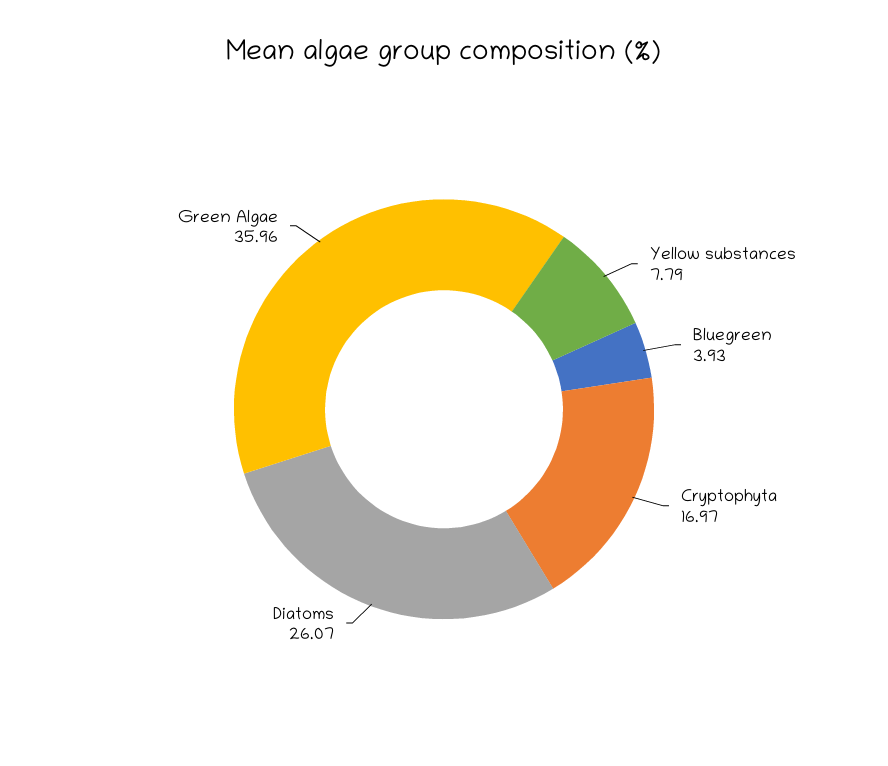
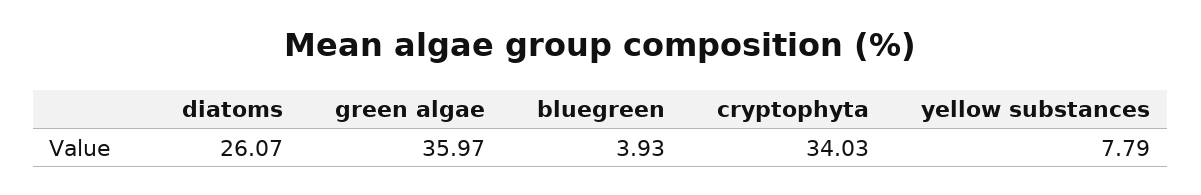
Cryptophyta: 16.97 -> 34.03
Green Algae: 35.96 -> 35.97

